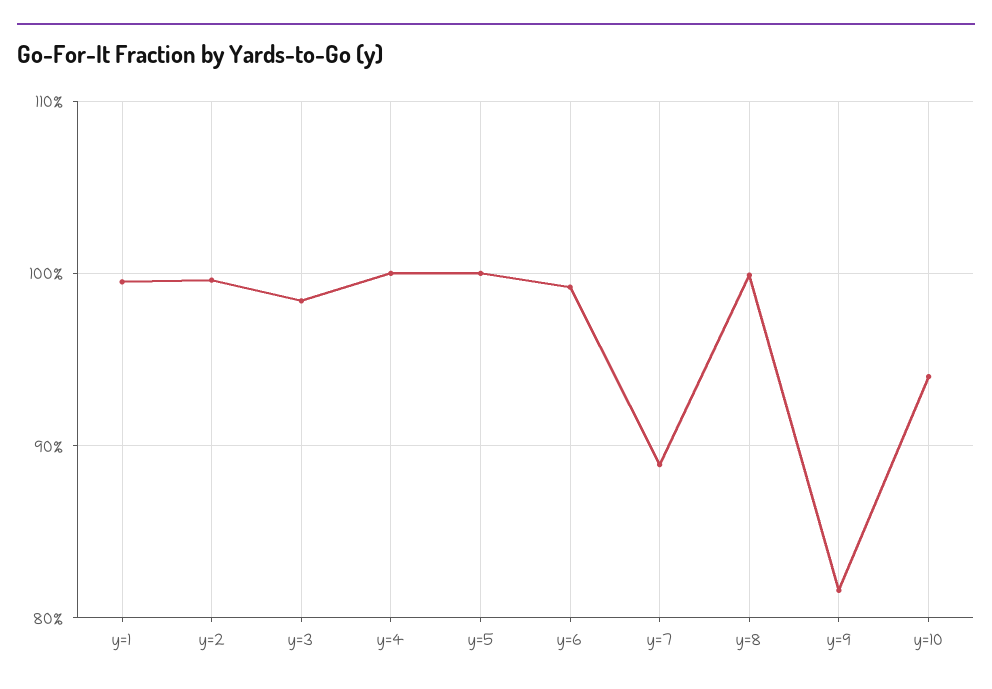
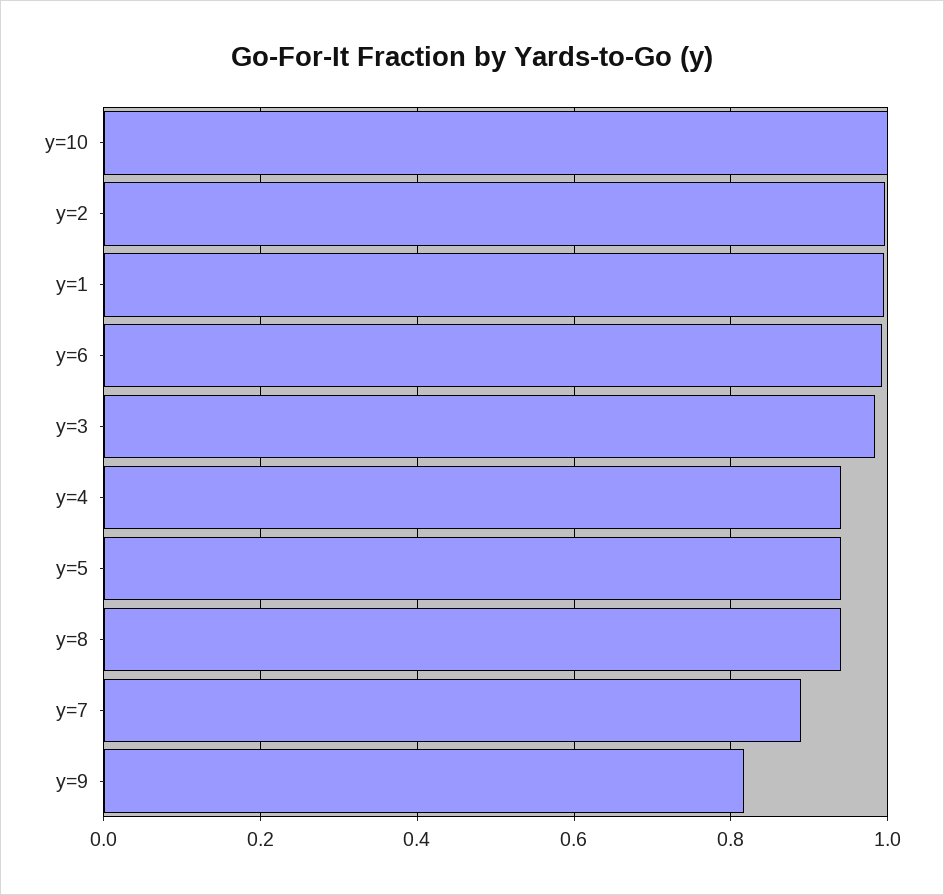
y=4: 1 -> 0.94
y=5: 1 -> 0.94
y=8: 1 -> 0.94
y=10: 0.94 -> 1

